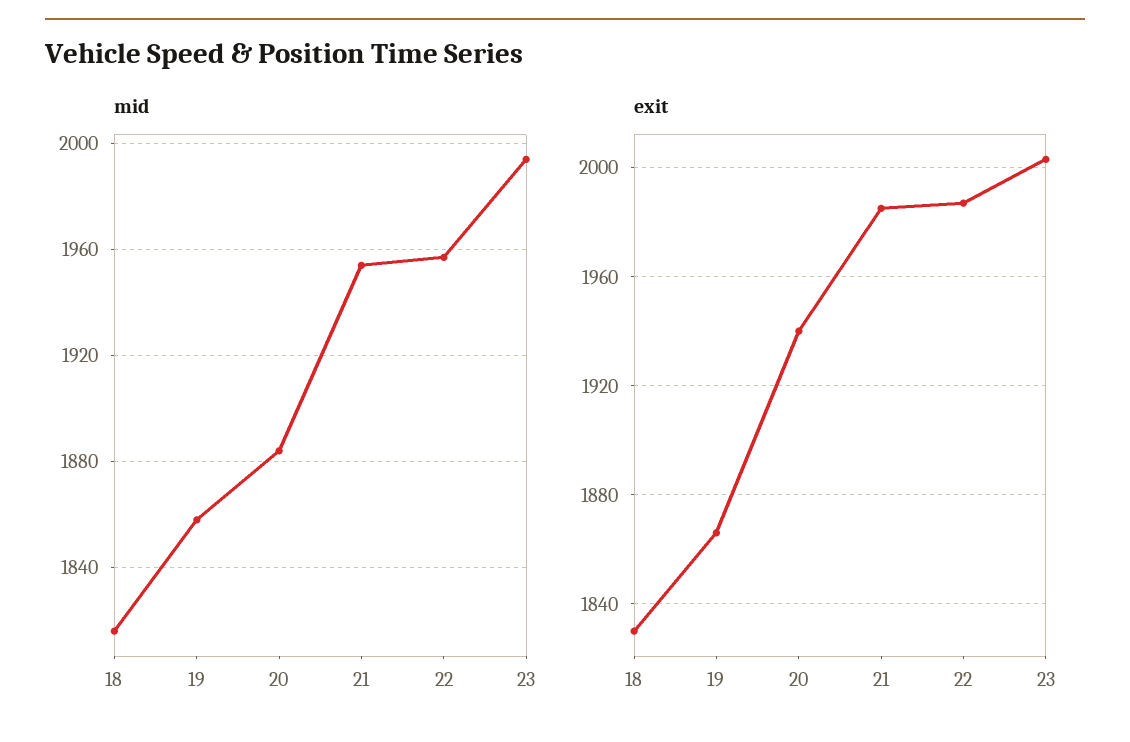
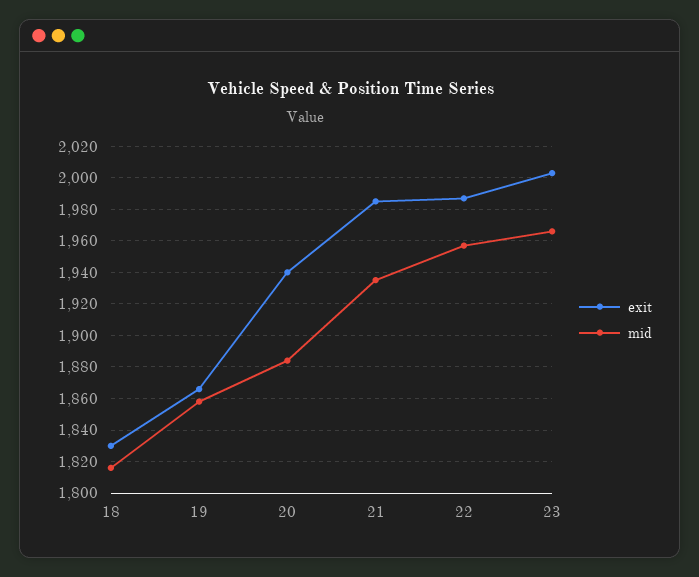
mid, 21: 1955 -> 1935
mid, 23: 1995 -> 1965

